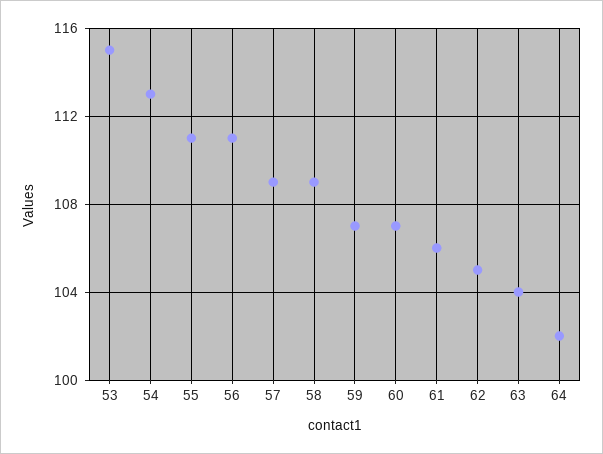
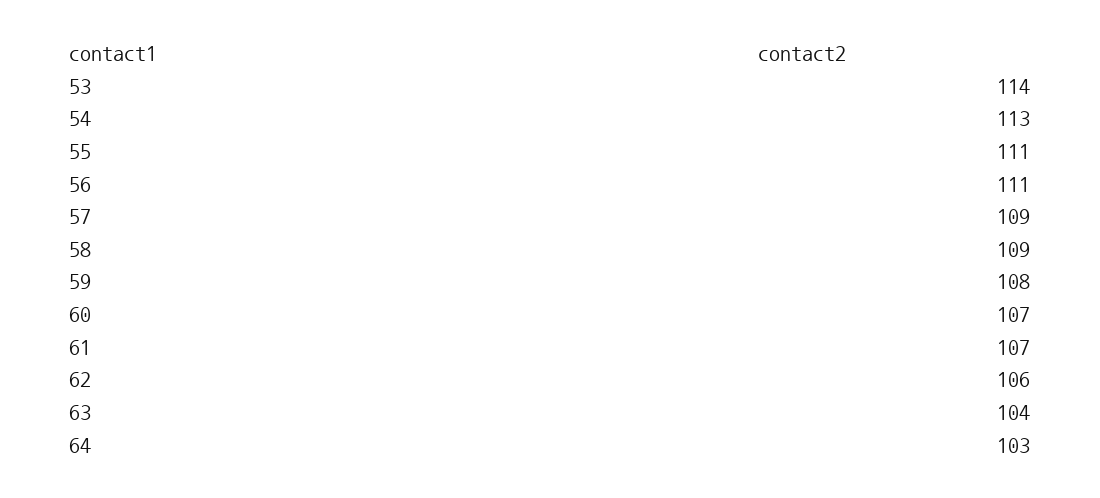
53: 115 -> 114
59: 107 -> 108
61: 106 -> 107
62: 105 -> 106
64: 102 -> 103

